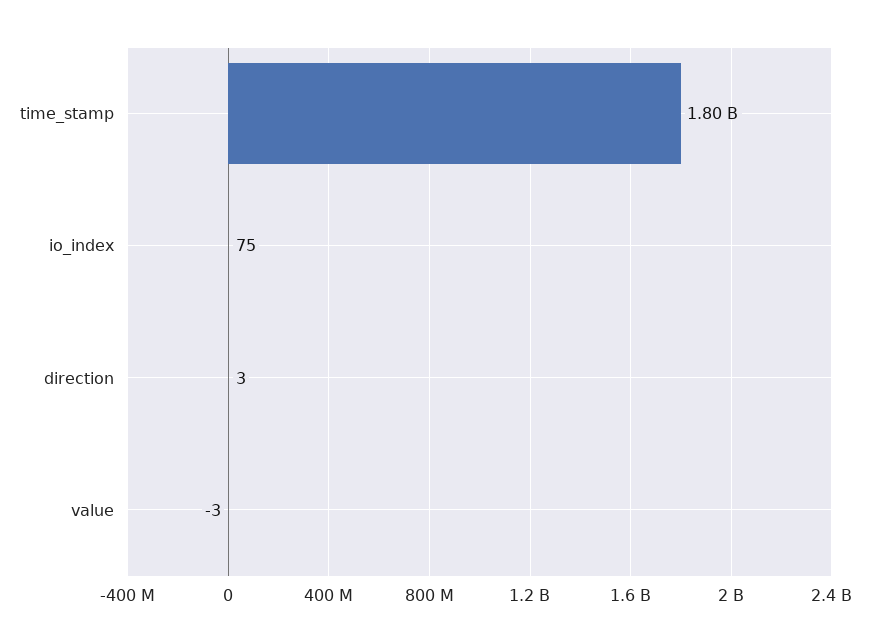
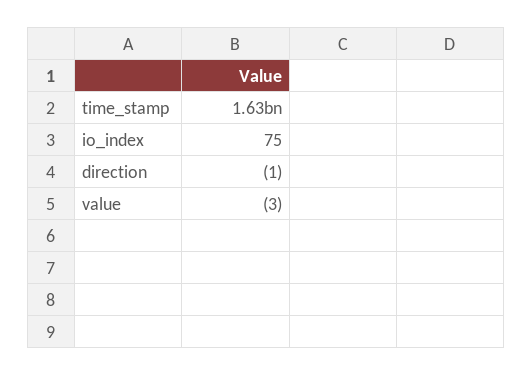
time_stamp: 1800000000 -> 1630000000
direction: 3 -> -1

